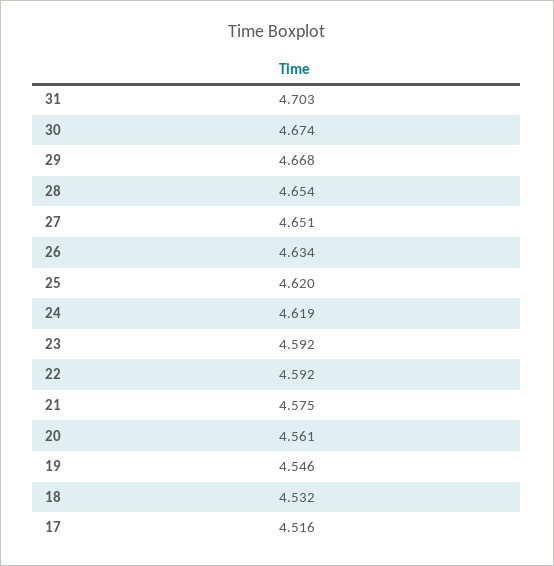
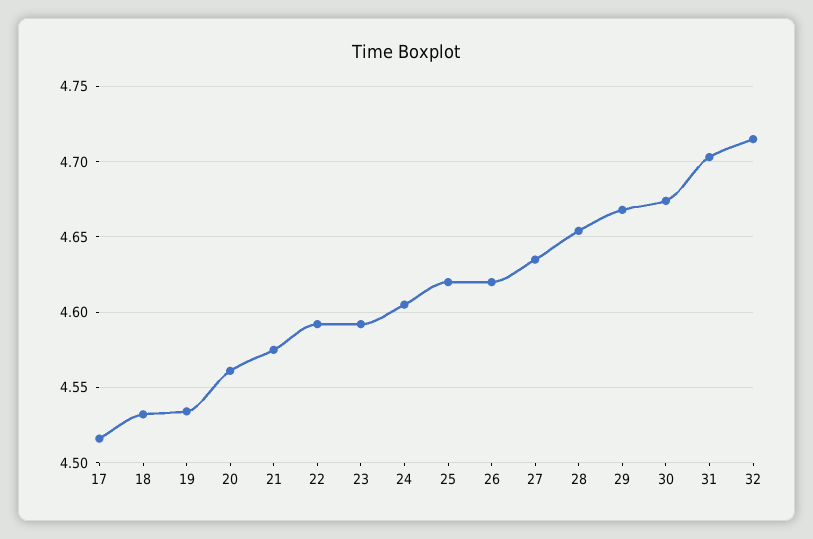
27: 4.651 -> 4.635
26: 4.634 -> 4.62
24: 4.619 -> 4.605
19: 4.546 -> 4.535
32: none -> 4.715

